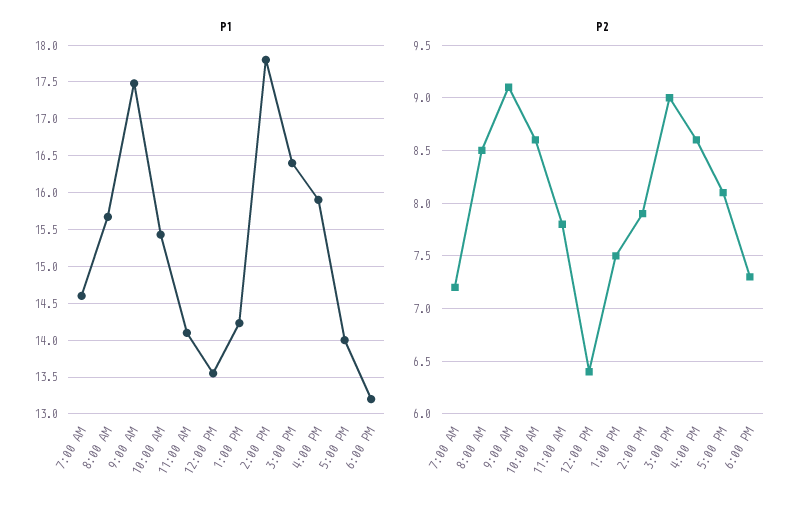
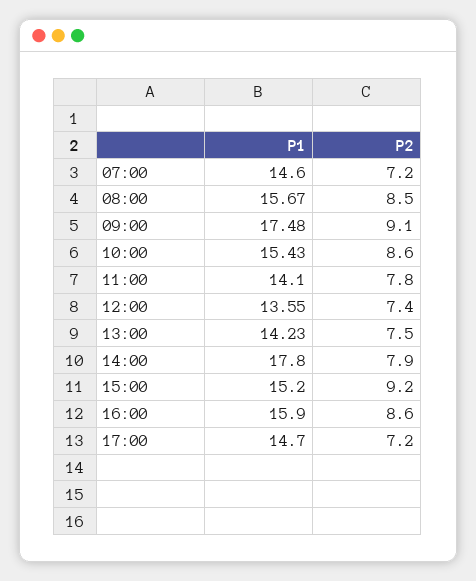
P1, 3:00 PM: 16.4 -> 15.2
P1, 5:00 PM: 14 -> 14.7
P1, 6:00 PM: 13.2 -> none
P2, 12:00 PM: 6.4 -> 7.4
P2, 3:00 PM: 9 -> 9.2
P2, 5:00 PM: 8.1 -> 7.2
P2, 6:00 PM: 7.3 -> none

